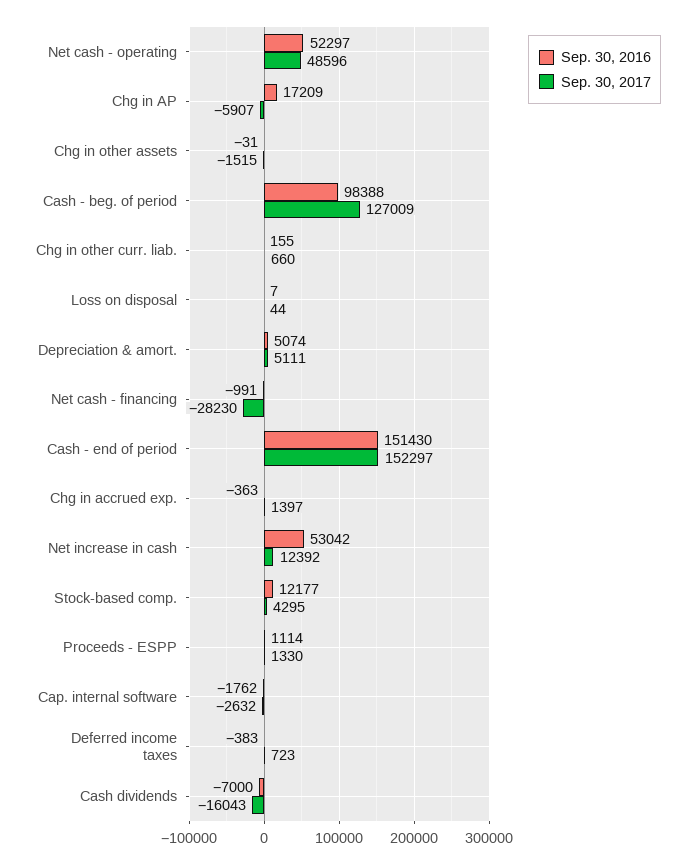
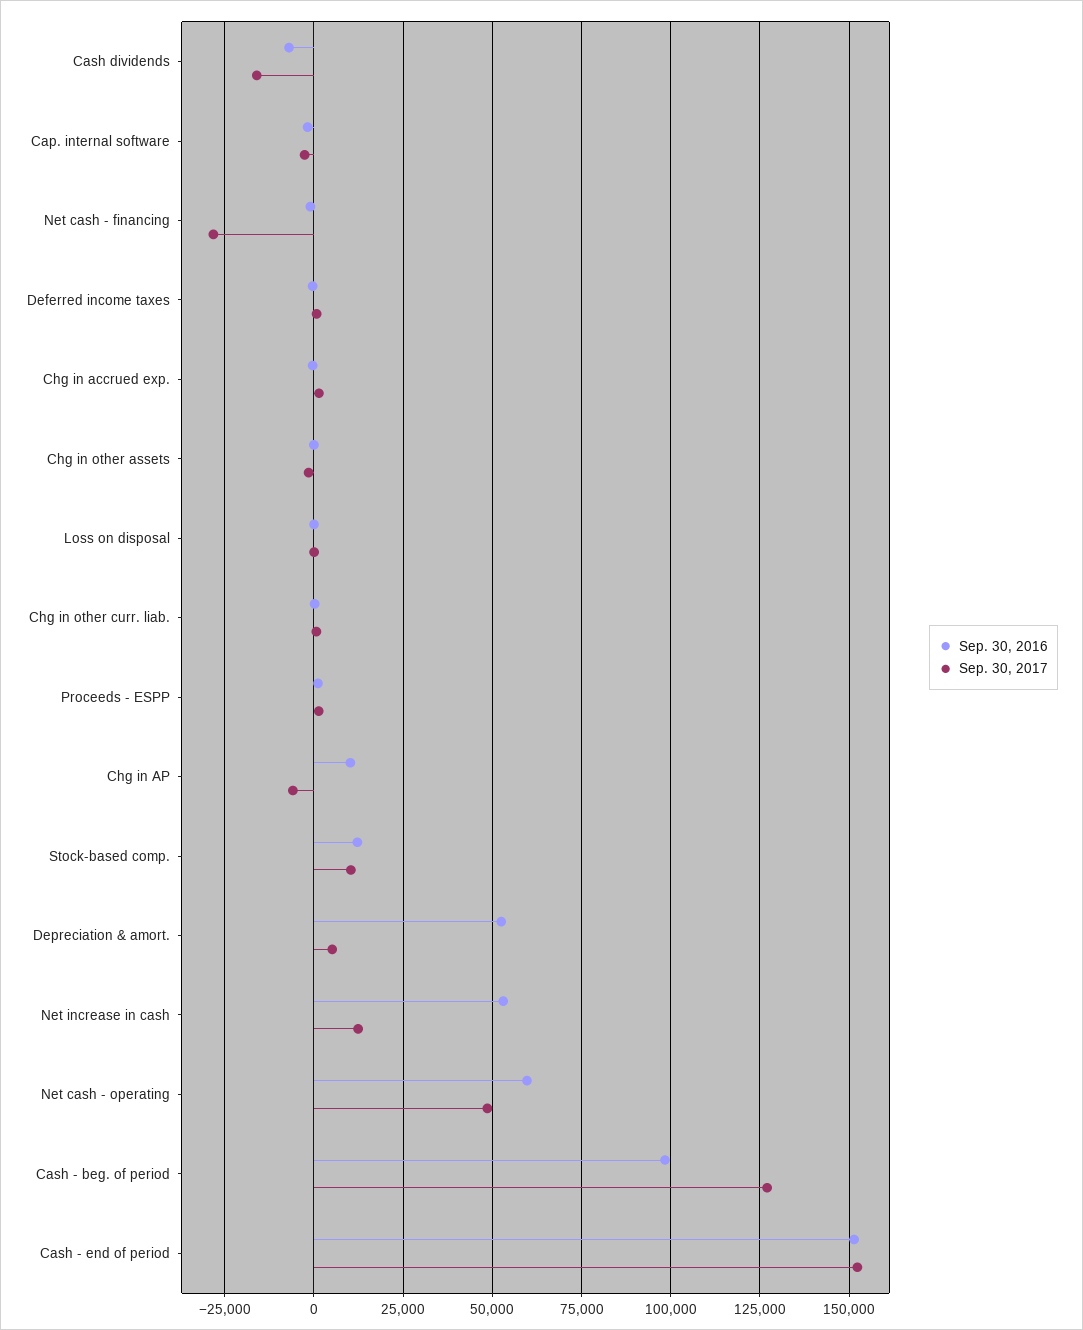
Sep. 30, 2016, Net cash - operating: 52297 -> 60000
Sep. 30, 2016, Chg in AP: 17209 -> 10000
Sep. 30, 2016, Depreciation & amort.: 5074 -> 52500
Sep. 30, 2017, Stock-based comp.: 4295 -> 10000

